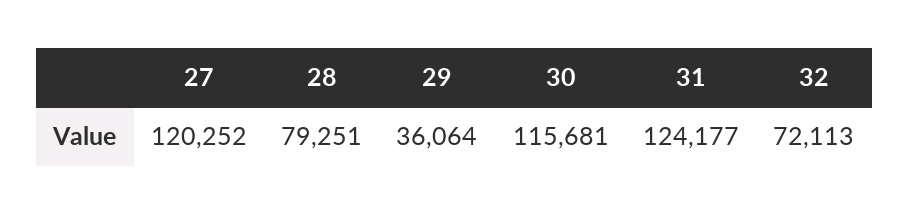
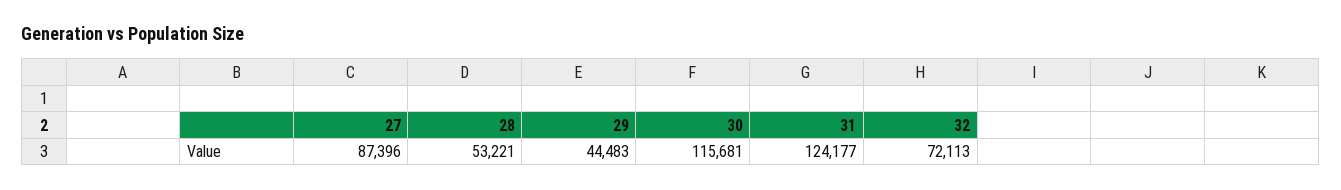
27: 120252 -> 87396
28: 79251 -> 53221
29: 36064 -> 44483

